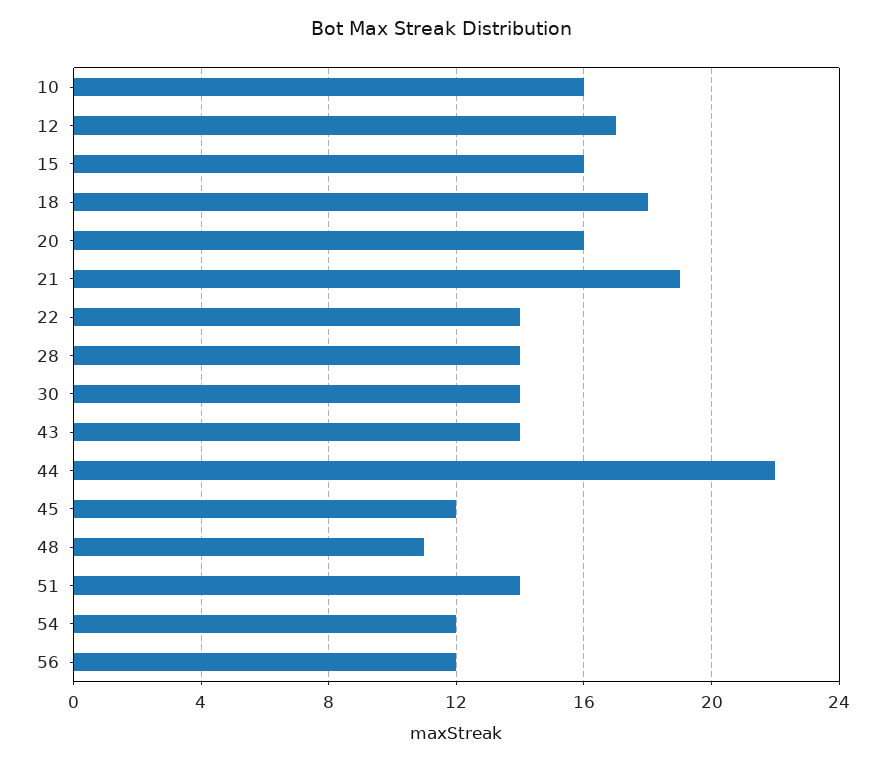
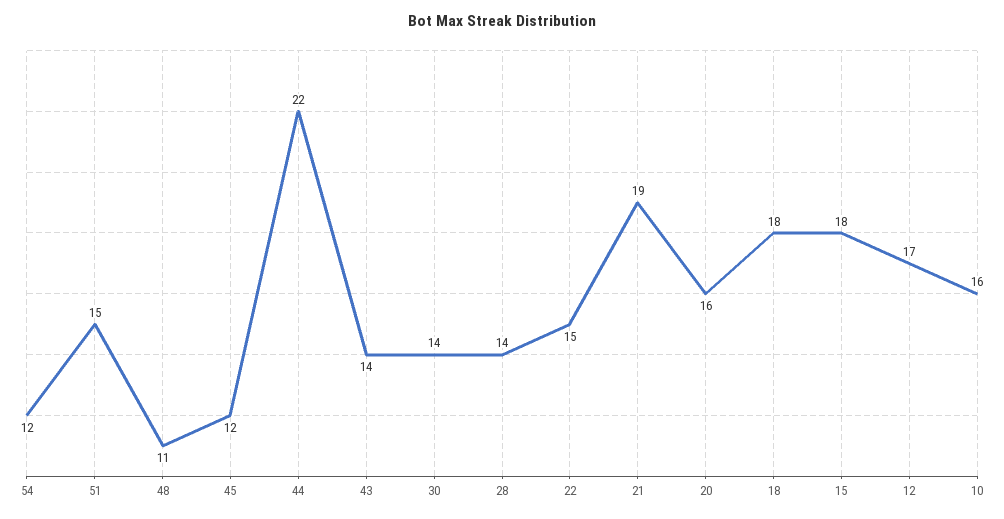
15: 16 -> 18
22: 14 -> 15
51: 14 -> 15
56: 12 -> none

